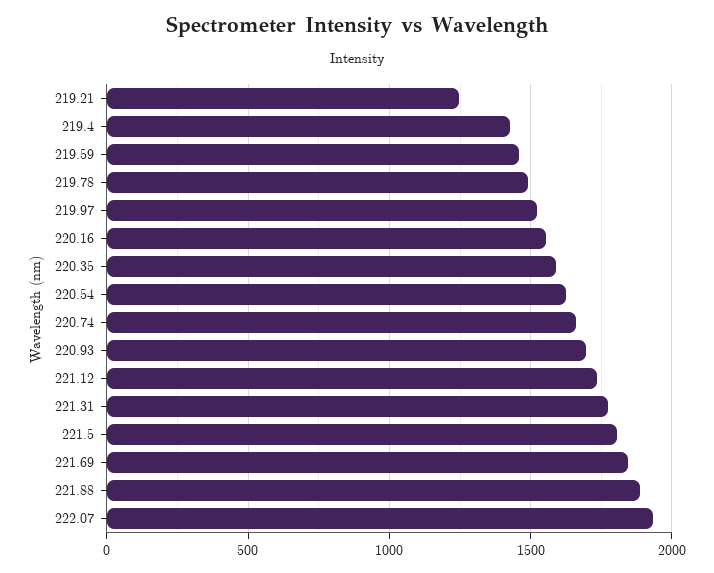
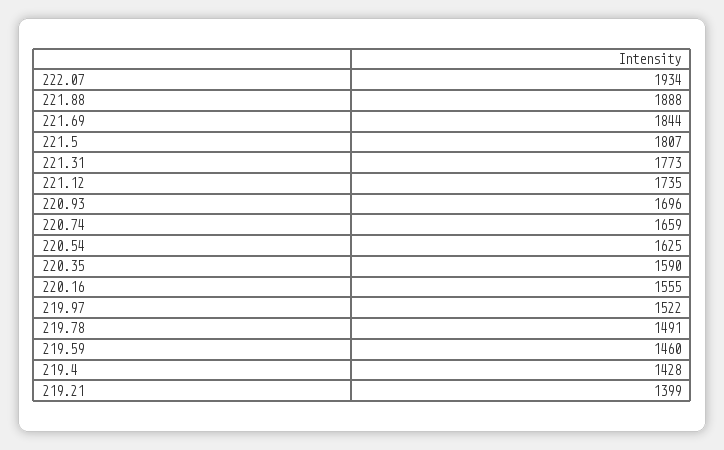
219.21: 1250 -> 1399

